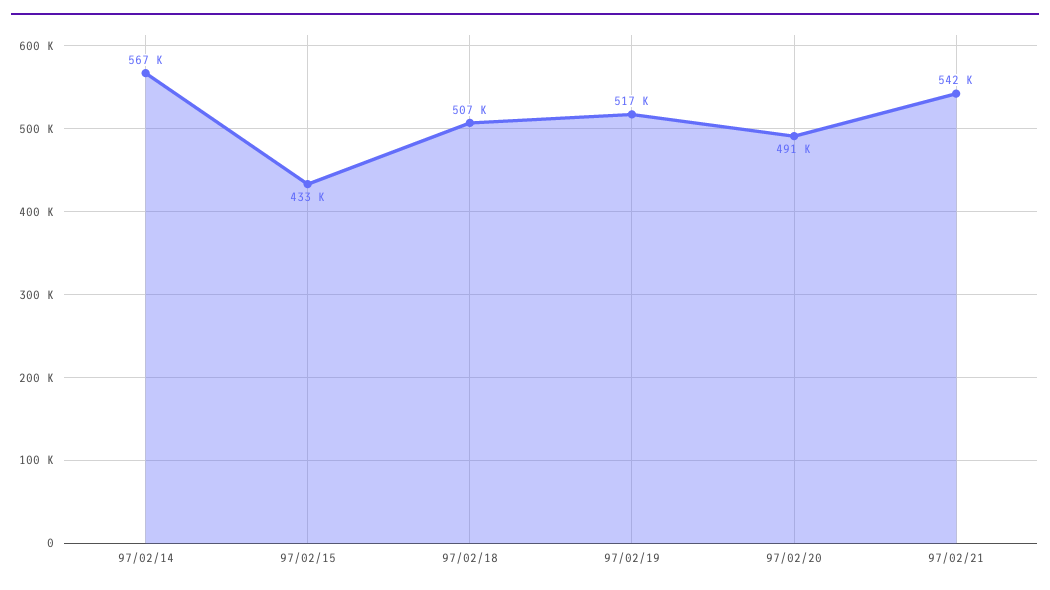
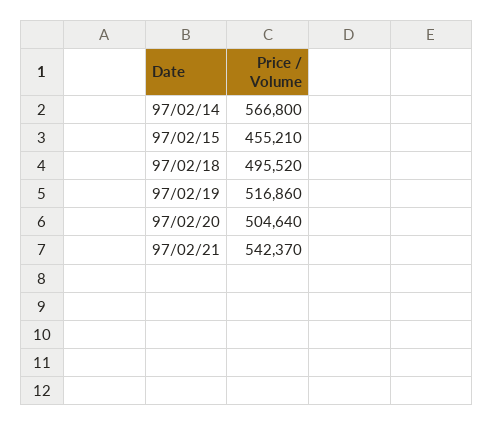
97/02/15: 433000 -> 455210
97/02/18: 507000 -> 495520
97/02/20: 491000 -> 504640

